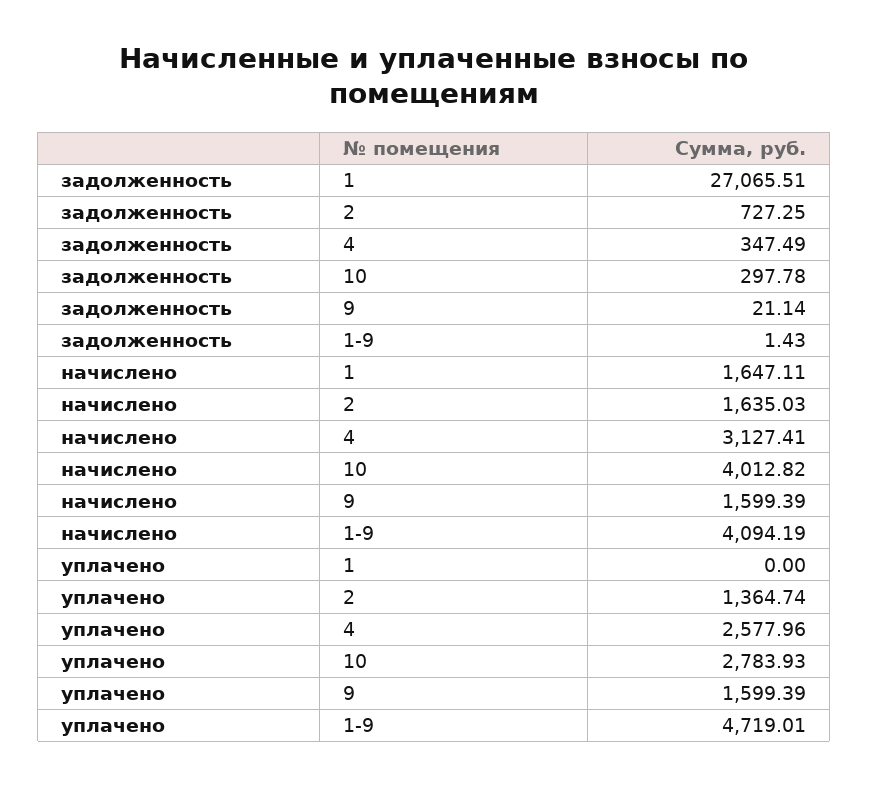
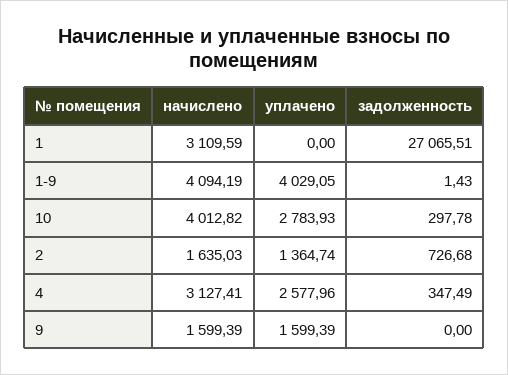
задолженность, 2: 727.25 -> 726.68
задолженность, 9: 21.14 -> 0
начислено, 1: 1647.11 -> 3109.59
уплачено, 1-9: 4719.01 -> 4029.05

